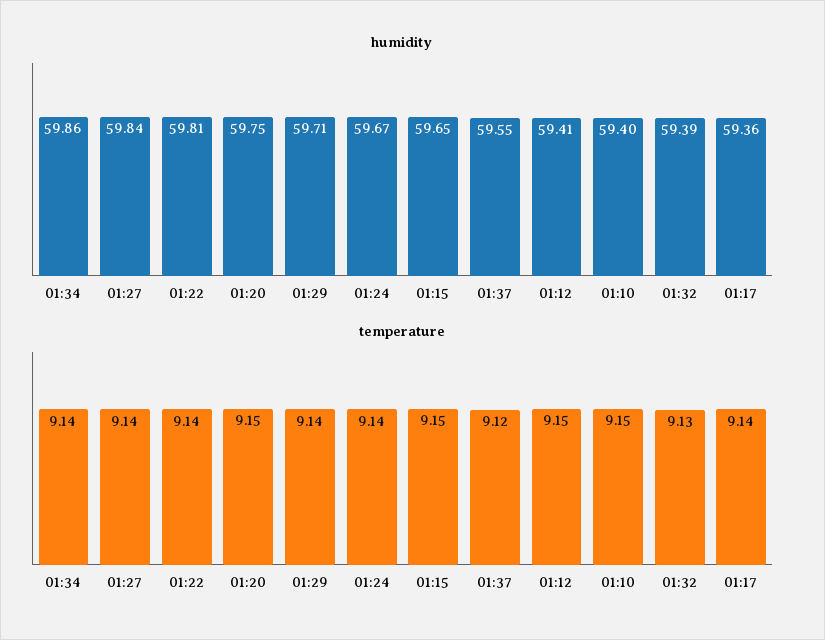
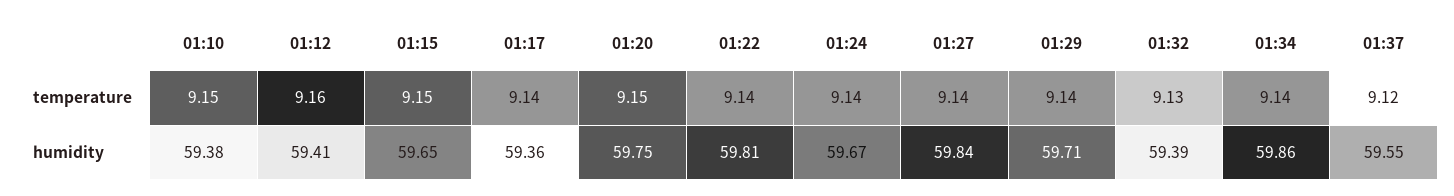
humidity, 01:10: 59.4 -> 59.38
temperature, 01:12: 9.15 -> 9.16

